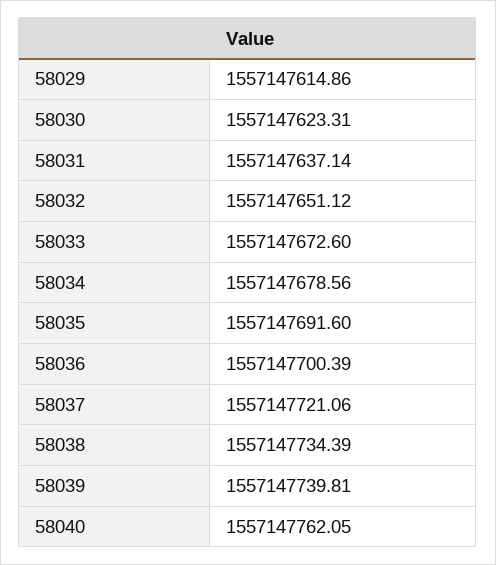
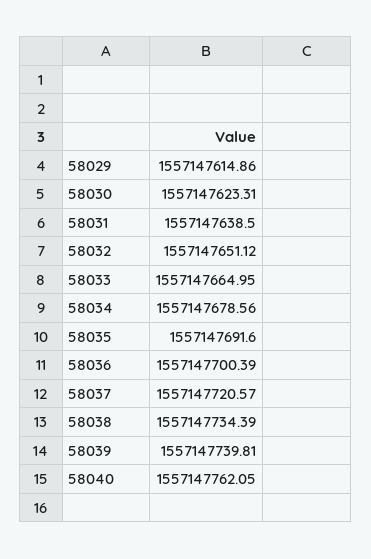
58031: 1557147637.14 -> 1557147638.5
58033: 1557147672.6 -> 1557147664.95
58037: 1557147721.06 -> 1557147720.57

